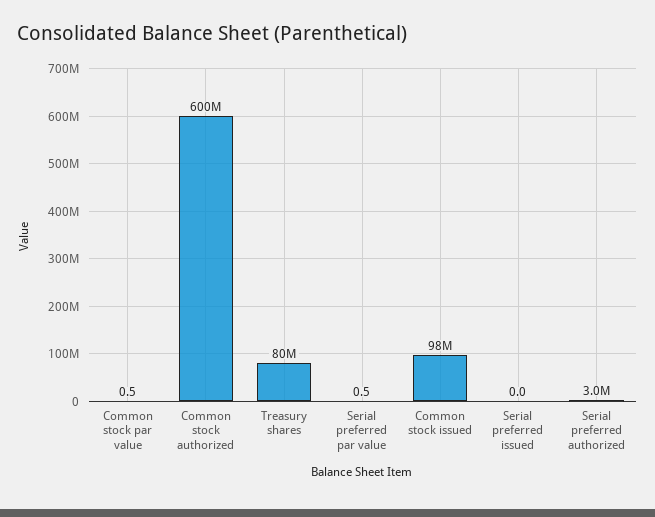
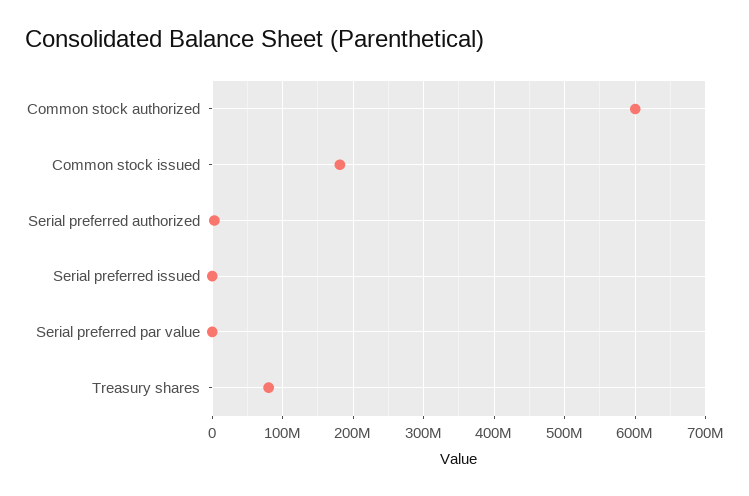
Common stock par value: 0.5 -> none
Common stock issued: 98000000 -> 180000000

